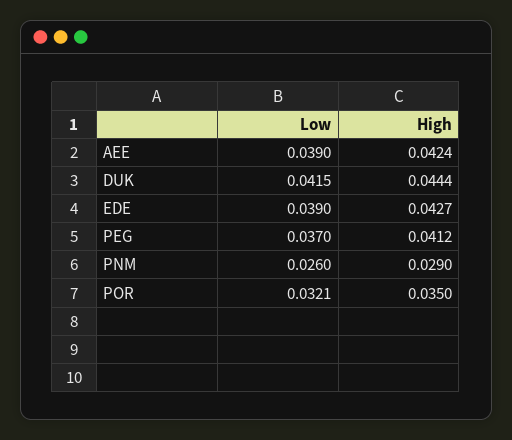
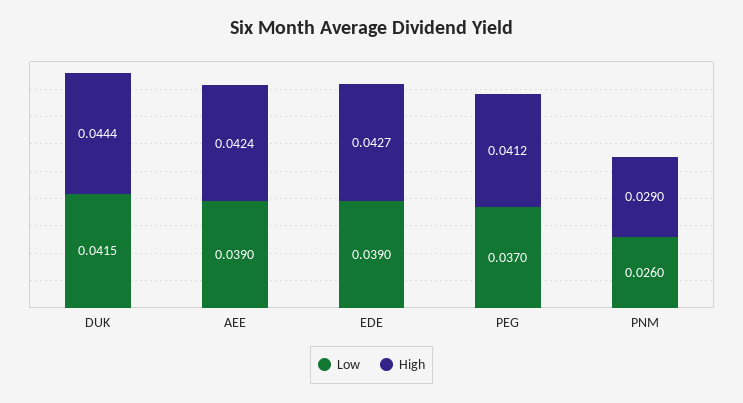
Low, POR: 0.0321 -> none
High, POR: 0.035 -> none

